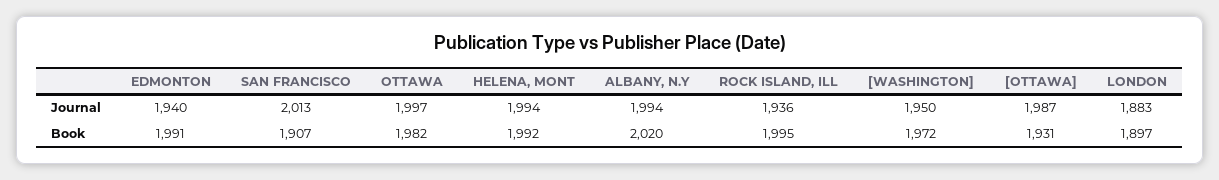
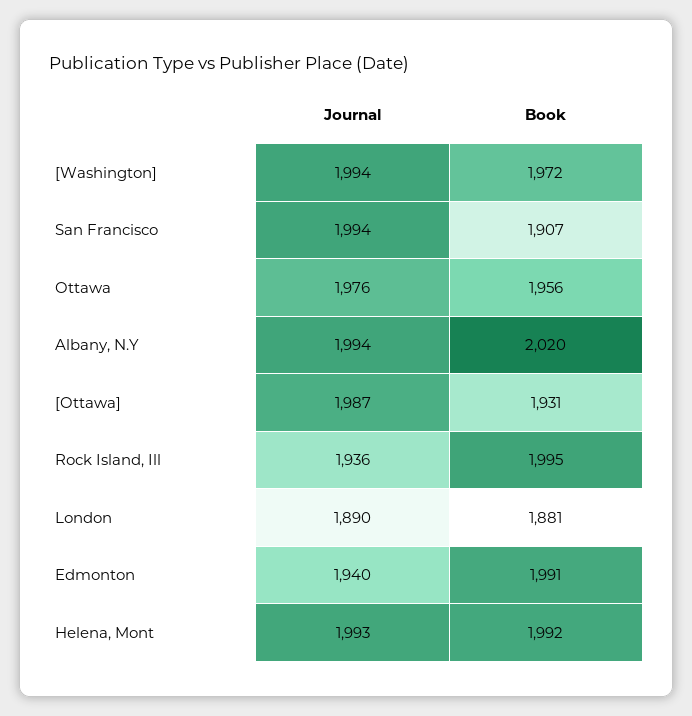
SAN FRANCISCO, Journal: 2013 -> 1994
OTTAWA, Journal: 1997 -> 1976
HELENA, MONT, Journal: 1994 -> 1993
[WASHINGTON], Journal: 1950 -> 1994
LONDON, Journal: 1883 -> 1890
OTTAWA, Book: 1982 -> 1956
LONDON, Book: 1897 -> 1881

